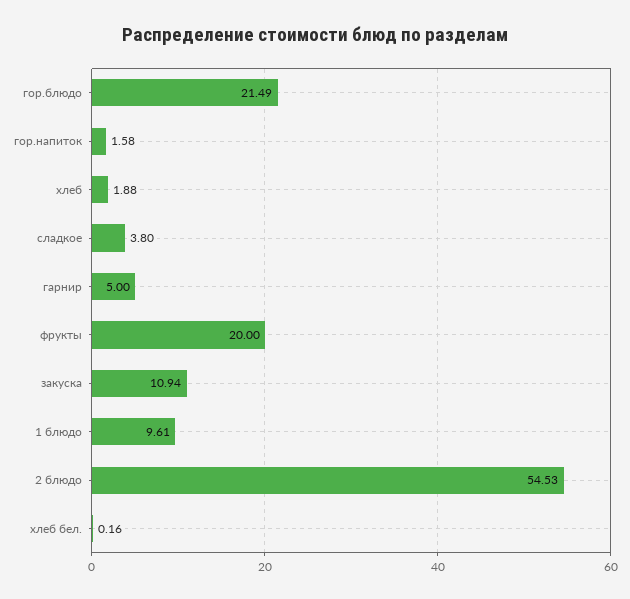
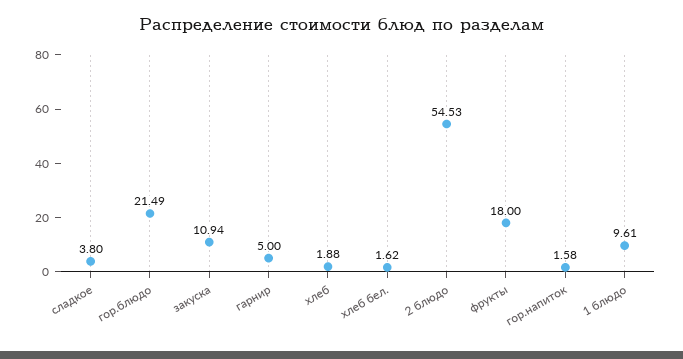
фрукты: 20 -> 18
хлеб бел.: 0.16 -> 1.62

